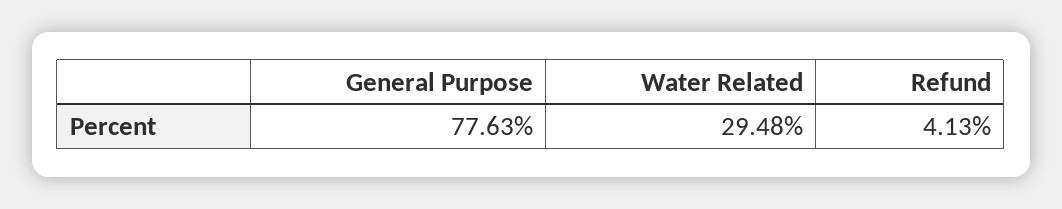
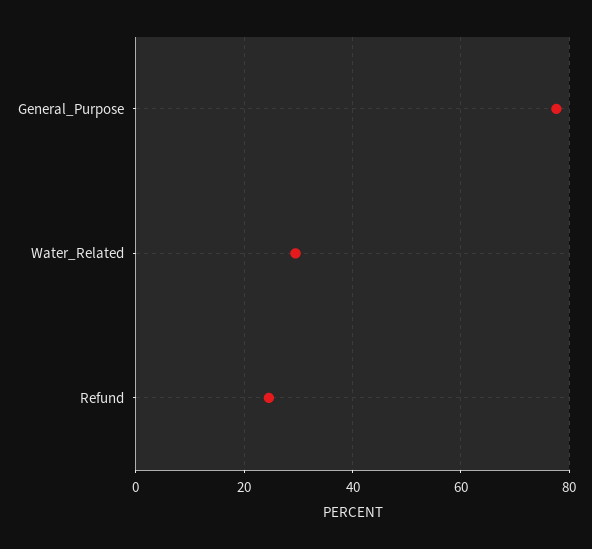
Refund: 4.13 -> 24

